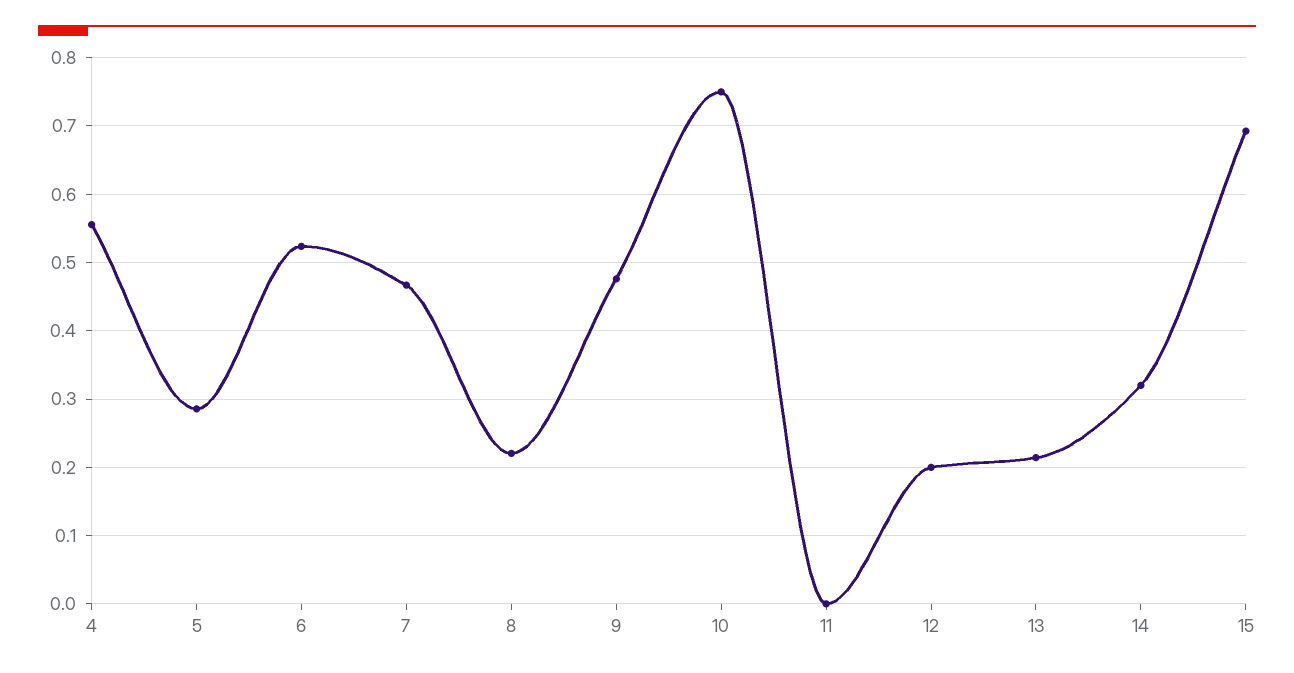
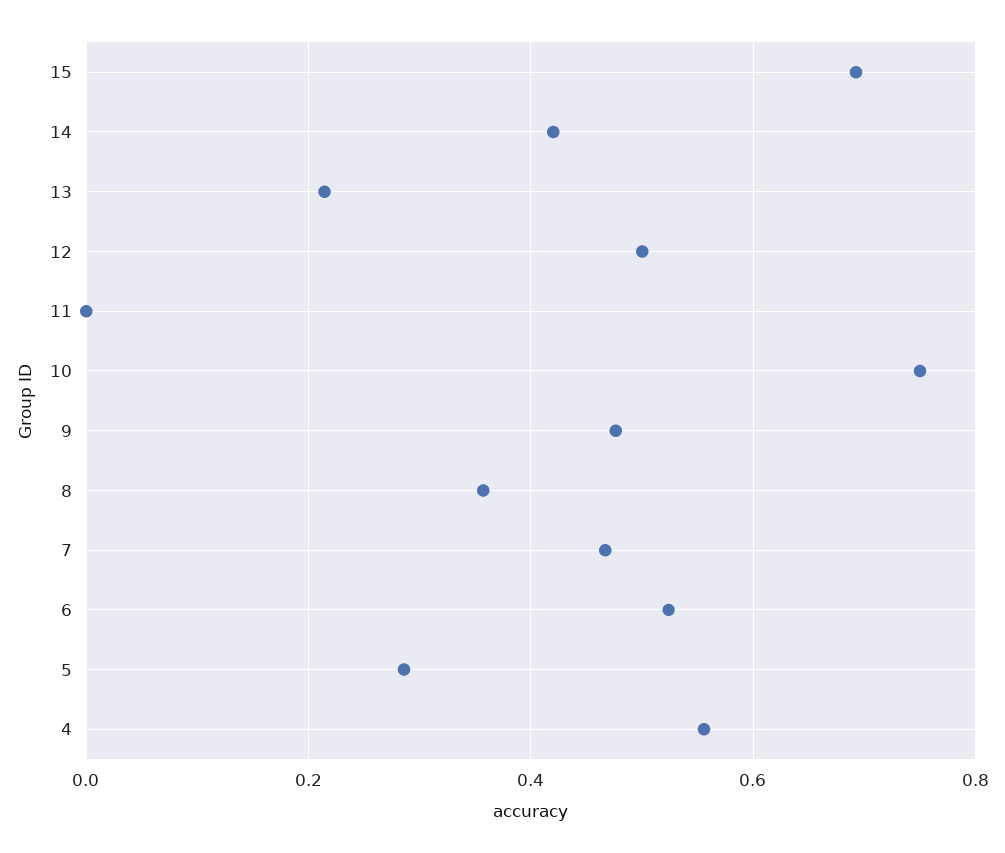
8: 0.22 -> 0.36
12: 0.2 -> 0.5
14: 0.32 -> 0.42

